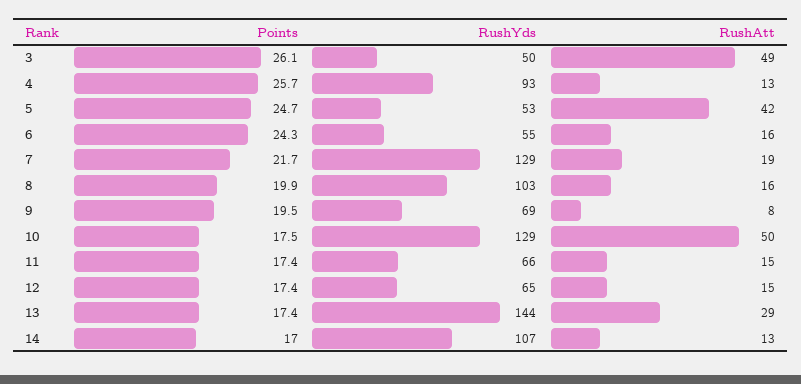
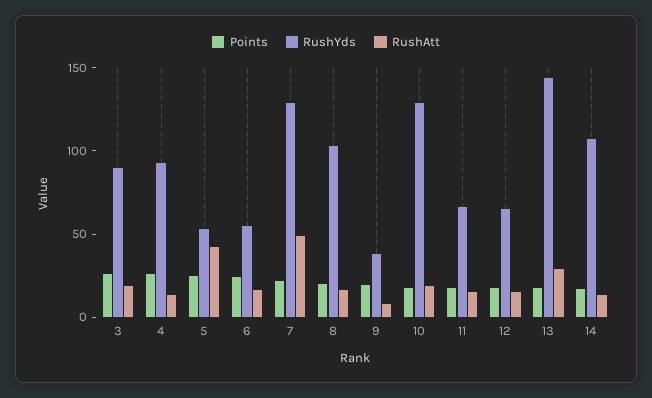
RushYds, 3: 50 -> 90
RushAtt, 3: 49 -> 20
RushAtt, 7: 19 -> 50
RushYds, 9: 69 -> 40
RushAtt, 10: 50 -> 20

